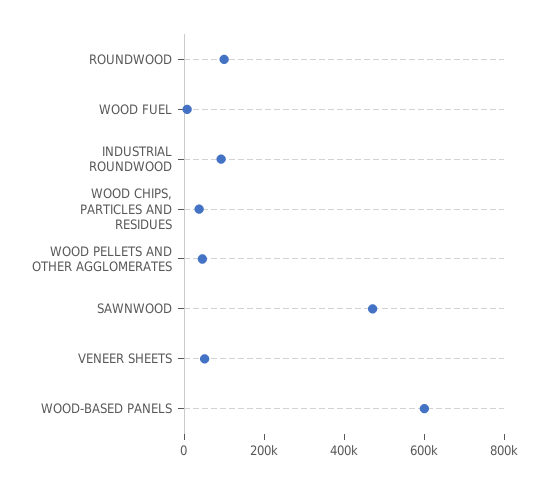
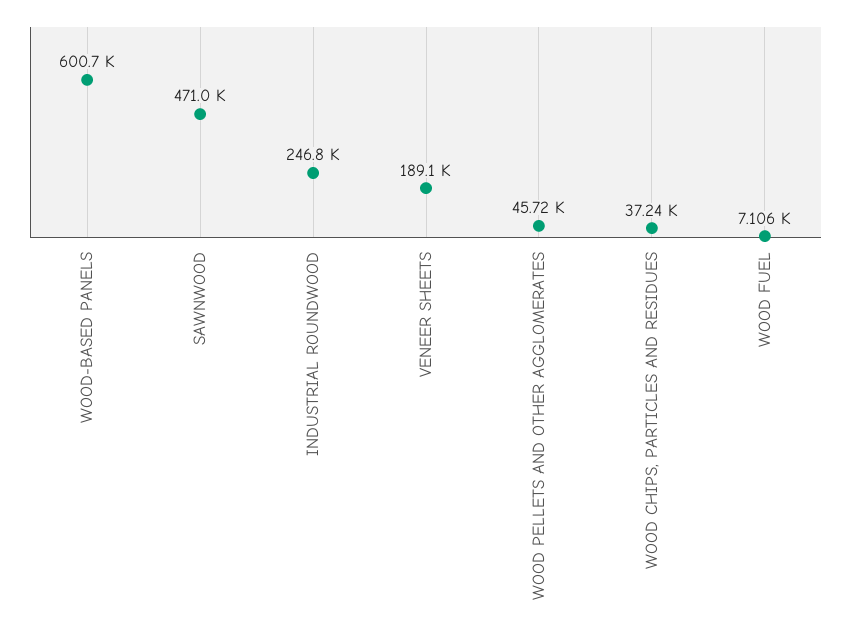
ROUNDWOOD: 100000 -> none
INDUSTRIAL ROUNDWOOD: 100000 -> 246800
VENEER SHEETS: 50000 -> 189100

